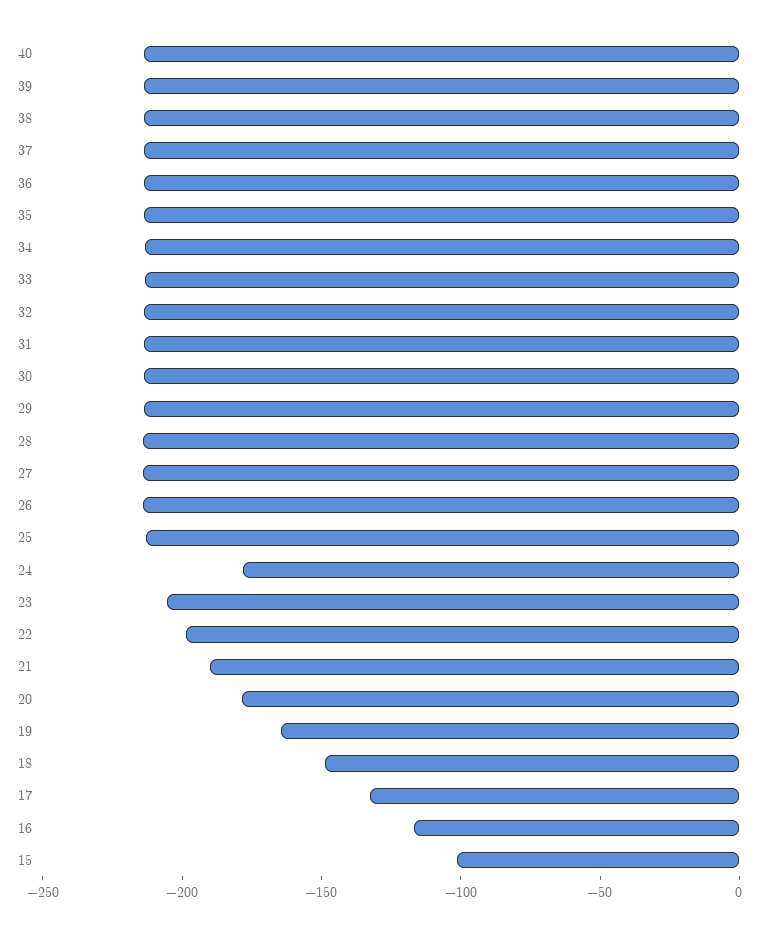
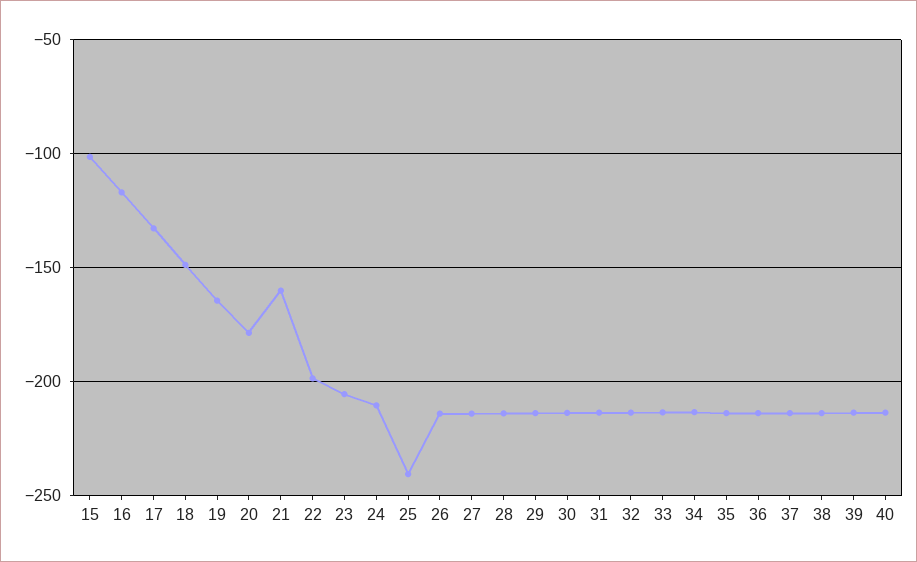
25: -210 -> -240
24: -180 -> -210
21: -190 -> -160

